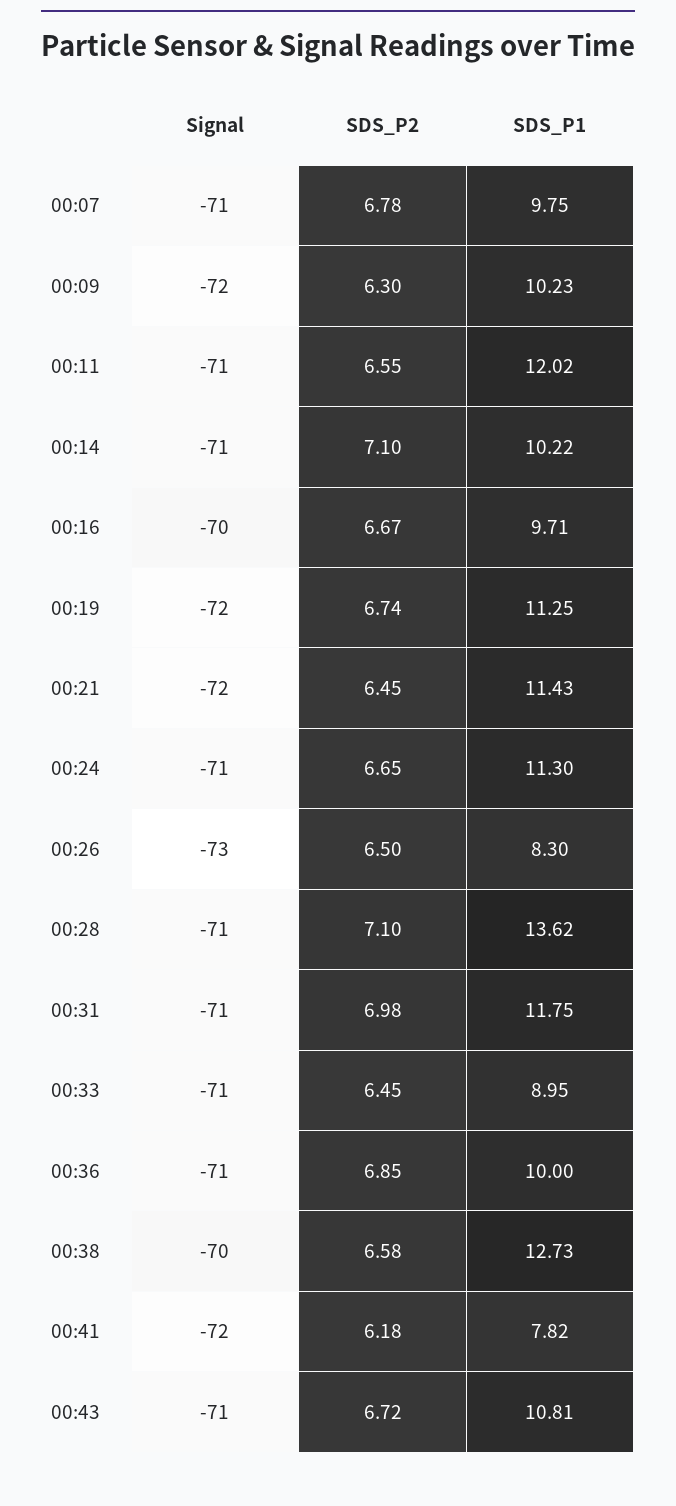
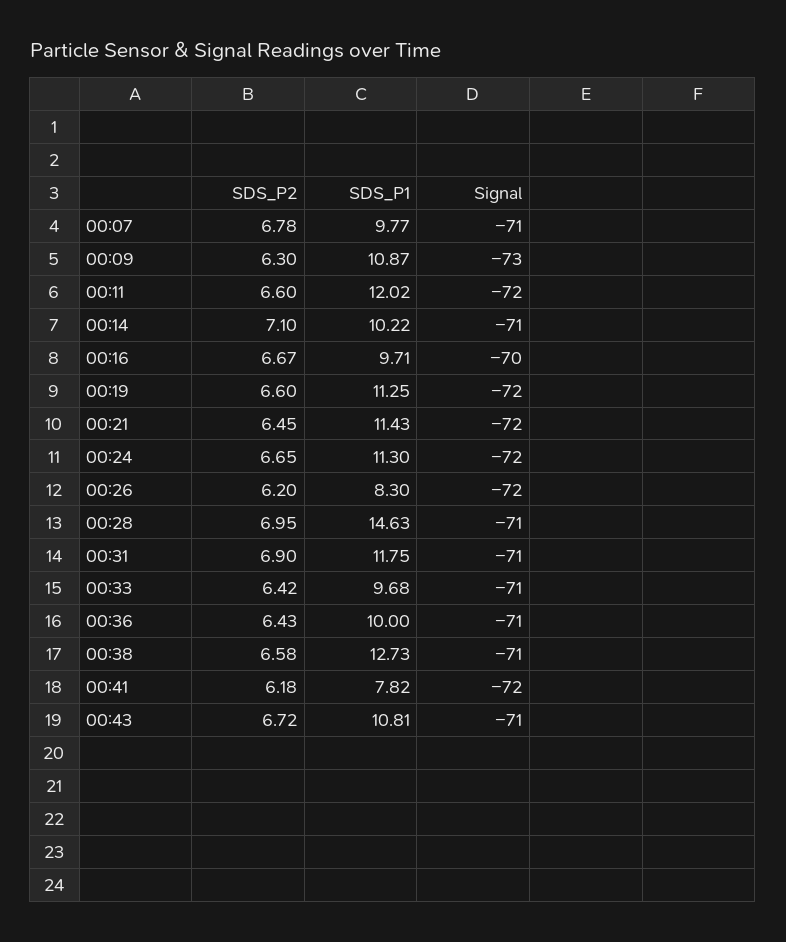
SDS_P1, 00:07: 9.75 -> 9.77
Signal, 00:09: -72 -> -73
SDS_P1, 00:09: 10.23 -> 10.87
Signal, 00:11: -71 -> -72
SDS_P2, 00:11: 6.55 -> 6.6
SDS_P2, 00:19: 6.74 -> 6.6
Signal, 00:24: -71 -> -72
Signal, 00:26: -73 -> -72
SDS_P2, 00:26: 6.5 -> 6.2
SDS_P2, 00:28: 7.1 -> 6.95
SDS_P1, 00:28: 13.62 -> 14.63
SDS_P2, 00:31: 6.98 -> 6.9
SDS_P2, 00:33: 6.45 -> 6.42
SDS_P1, 00:33: 8.95 -> 9.68
SDS_P2, 00:36: 6.85 -> 6.43
Signal, 00:38: -70 -> -71

